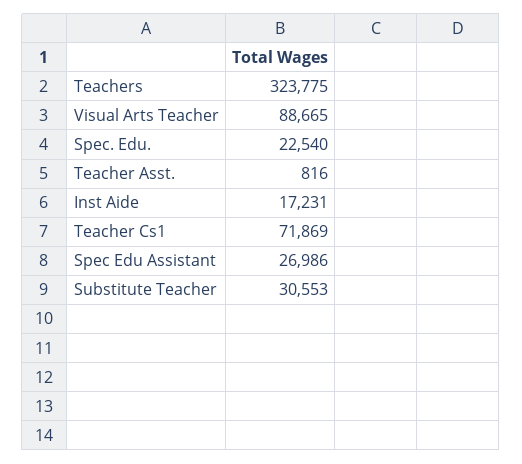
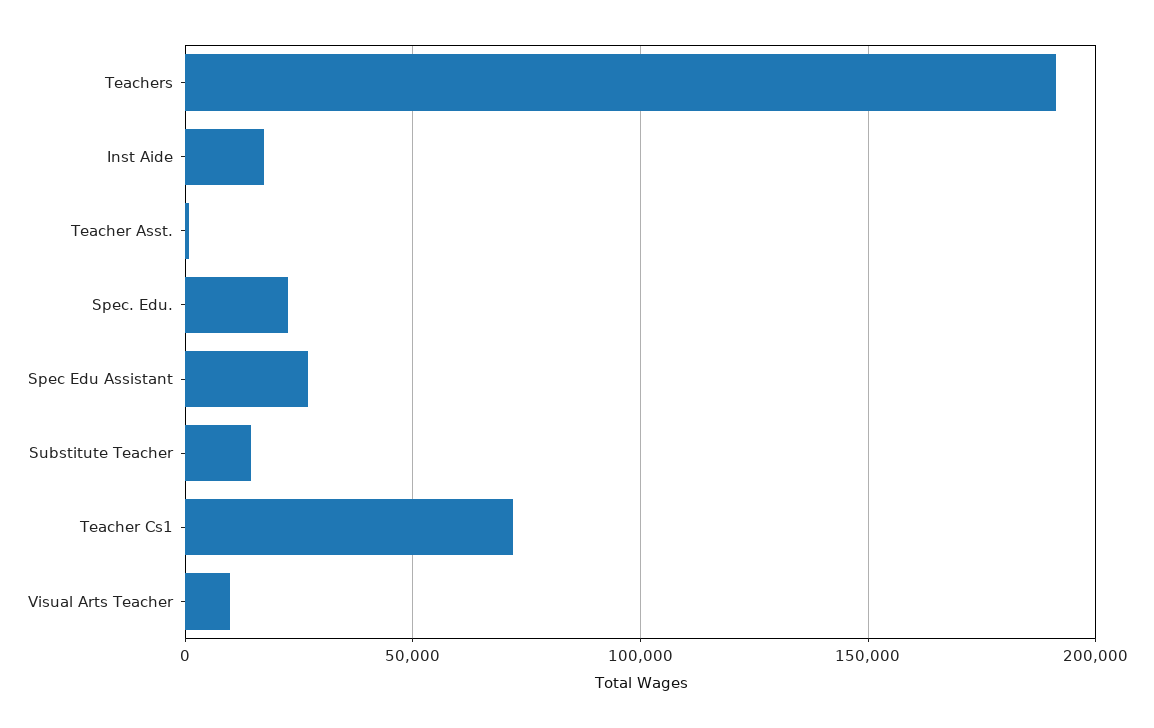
Teachers: 323775 -> 190000
Visual Arts Teacher: 88665 -> 10000
Substitute Teacher: 30553 -> 15000

